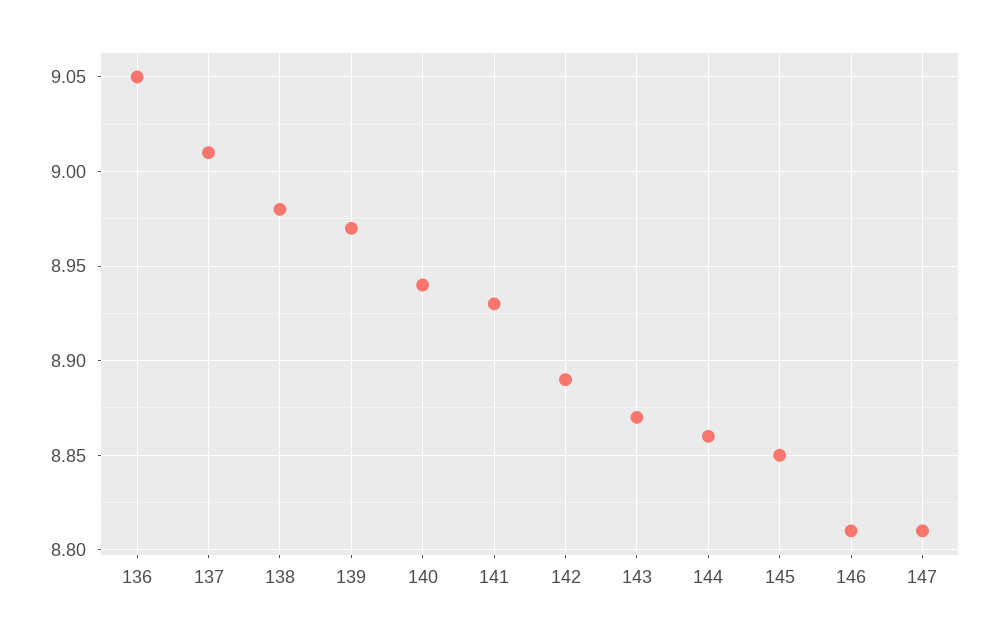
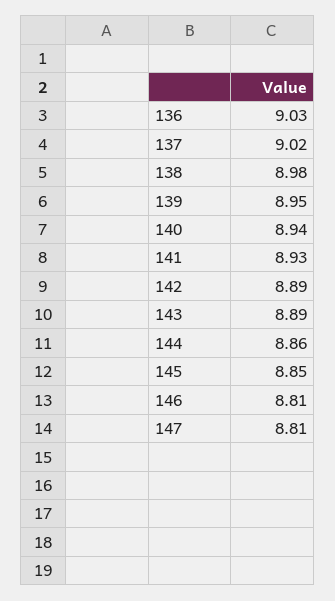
136: 9.05 -> 9.03
137: 9.01 -> 9.02
139: 8.97 -> 8.95
143: 8.87 -> 8.89

